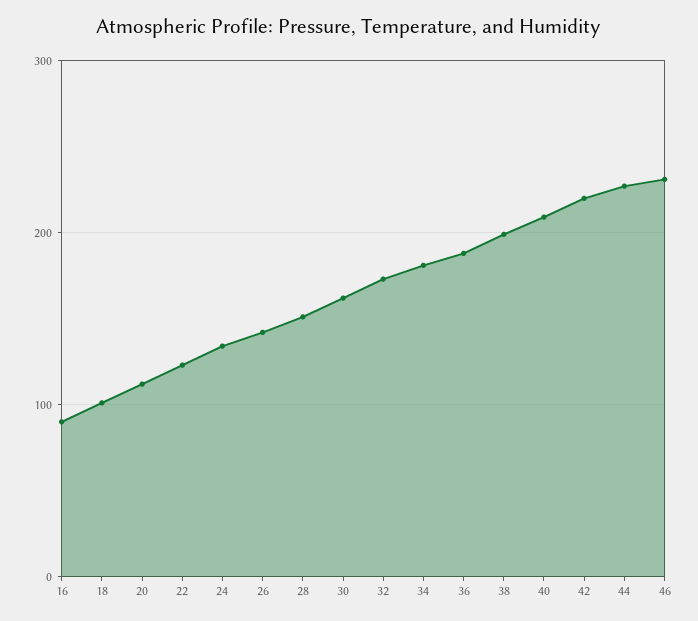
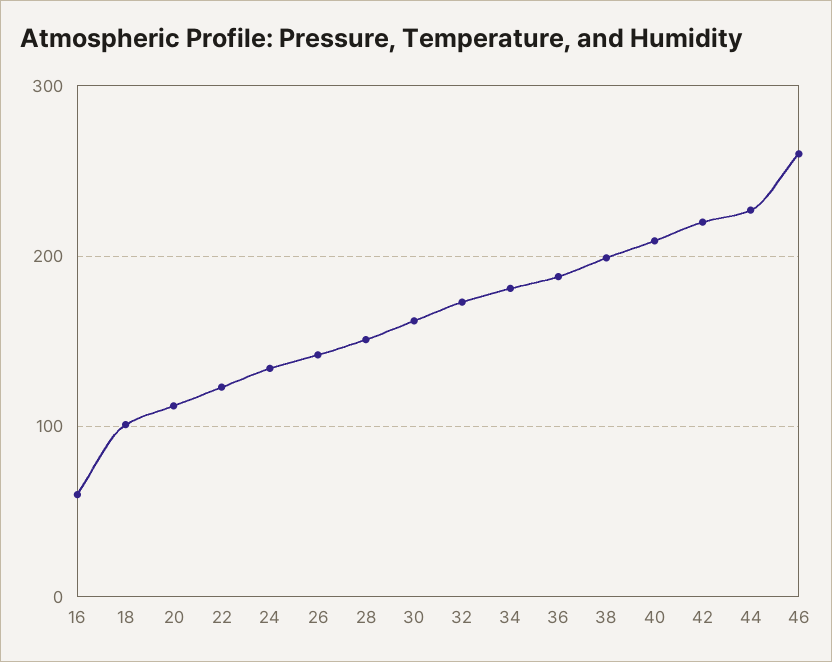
16: 90 -> 60
46: 230 -> 260

